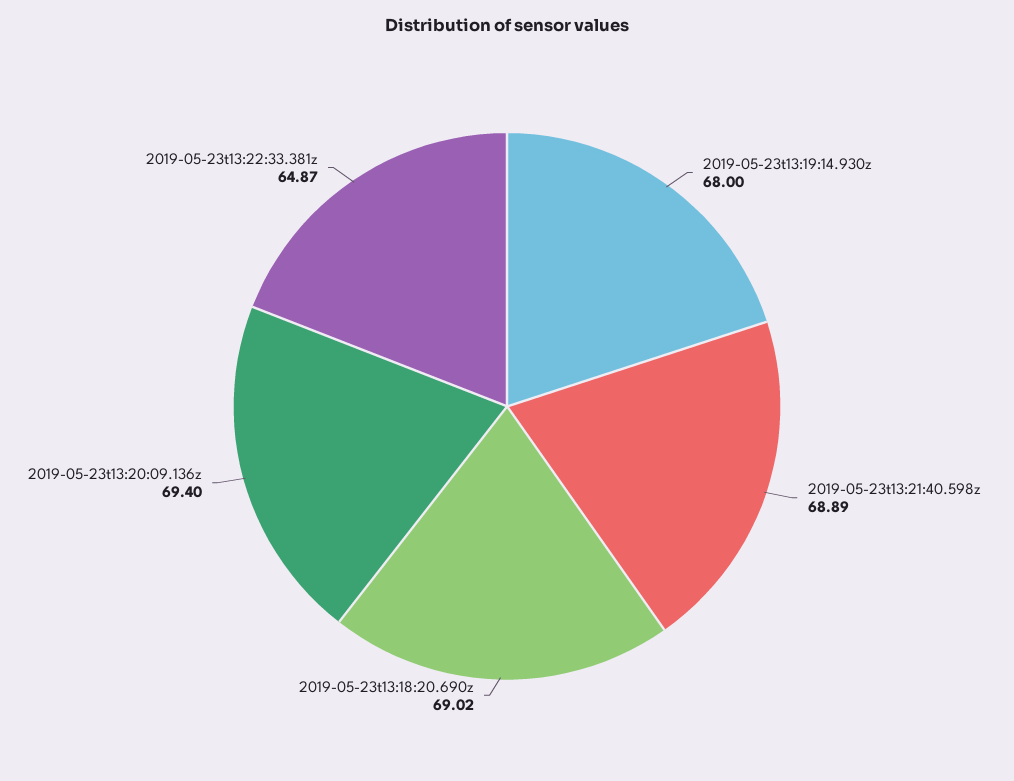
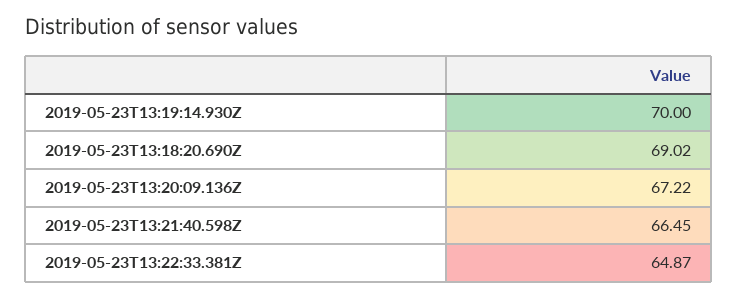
2019-05-23t13:19:14.930z: 68 -> 70
2019-05-23t13:21:40.598z: 68.89 -> 66.45
2019-05-23t13:20:09.136z: 69.4 -> 67.22

